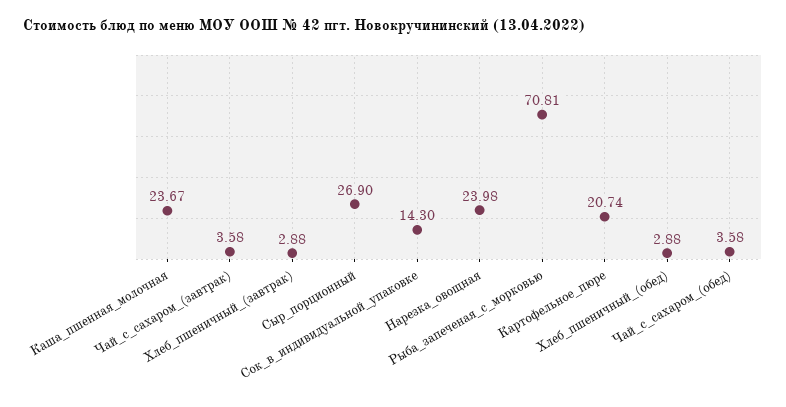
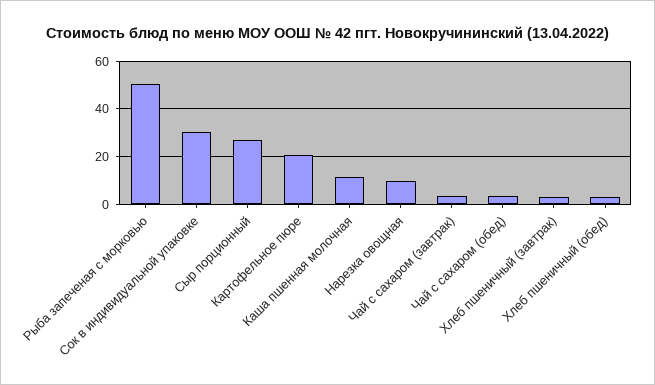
Каша_пшенная_молочная: 23.67 -> 10
Сок_в_индивидуальной_упаковке: 14.3 -> 30
Нарезка_овощная: 23.98 -> 10
Рыба_запеченая_с_морковью: 70.81 -> 50

